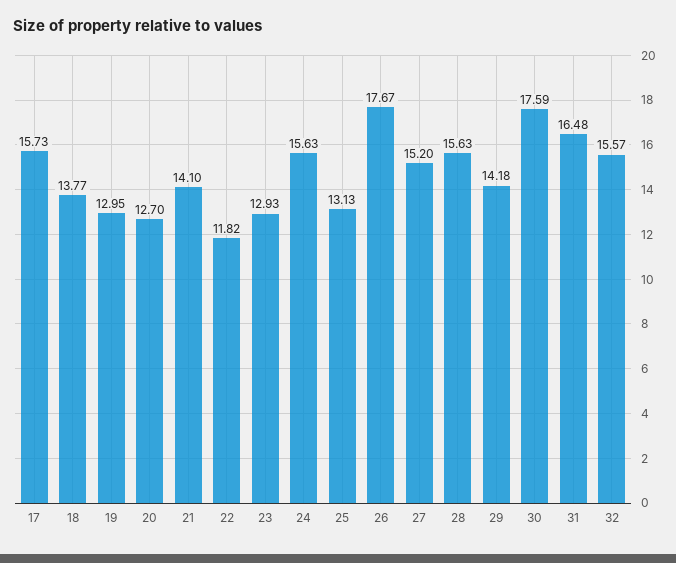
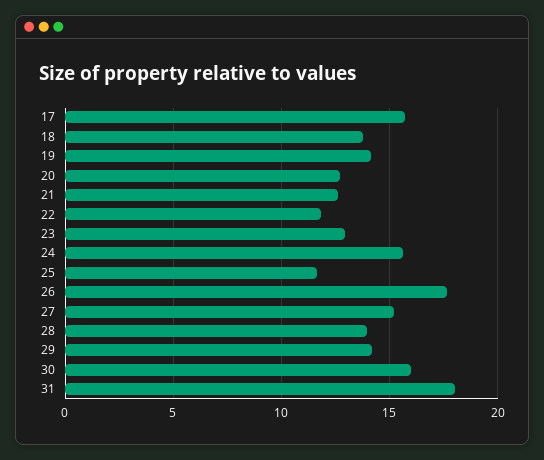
19: 12.95 -> 14
21: 14.1 -> 12.5
25: 13.13 -> 11.5
28: 15.63 -> 14
30: 17.59 -> 16
31: 16.48 -> 18
32: 15.57 -> none

